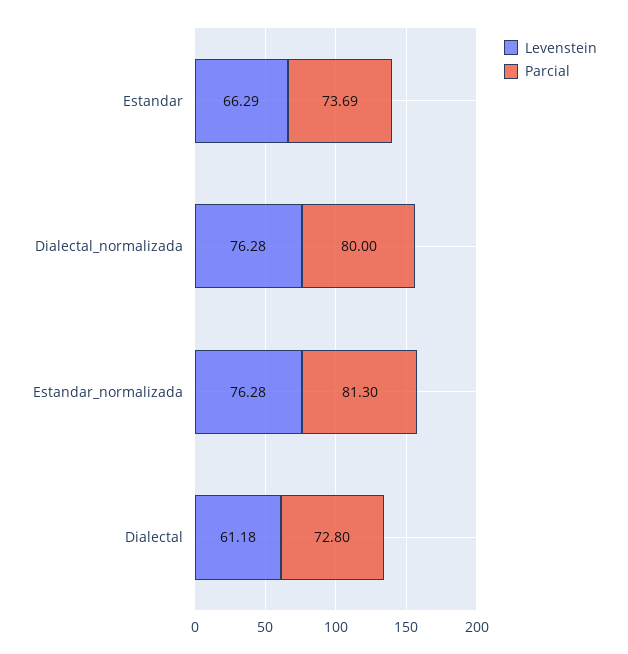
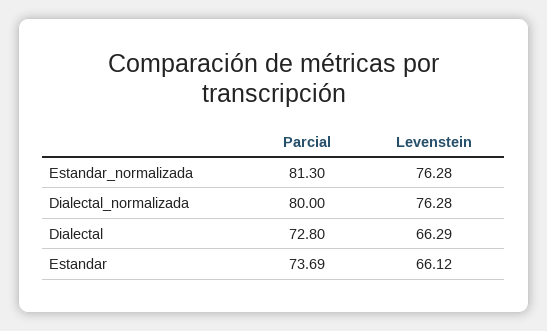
Levenstein, Estandar: 66.29 -> 66.12
Levenstein, Dialectal: 61.18 -> 66.29

